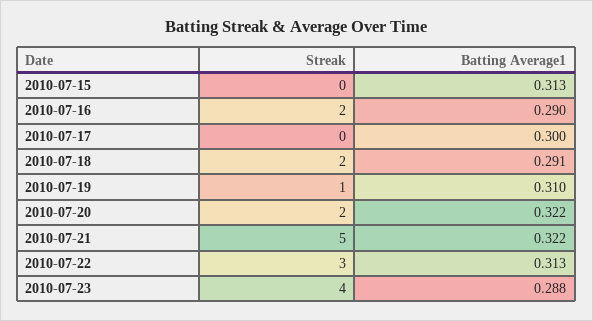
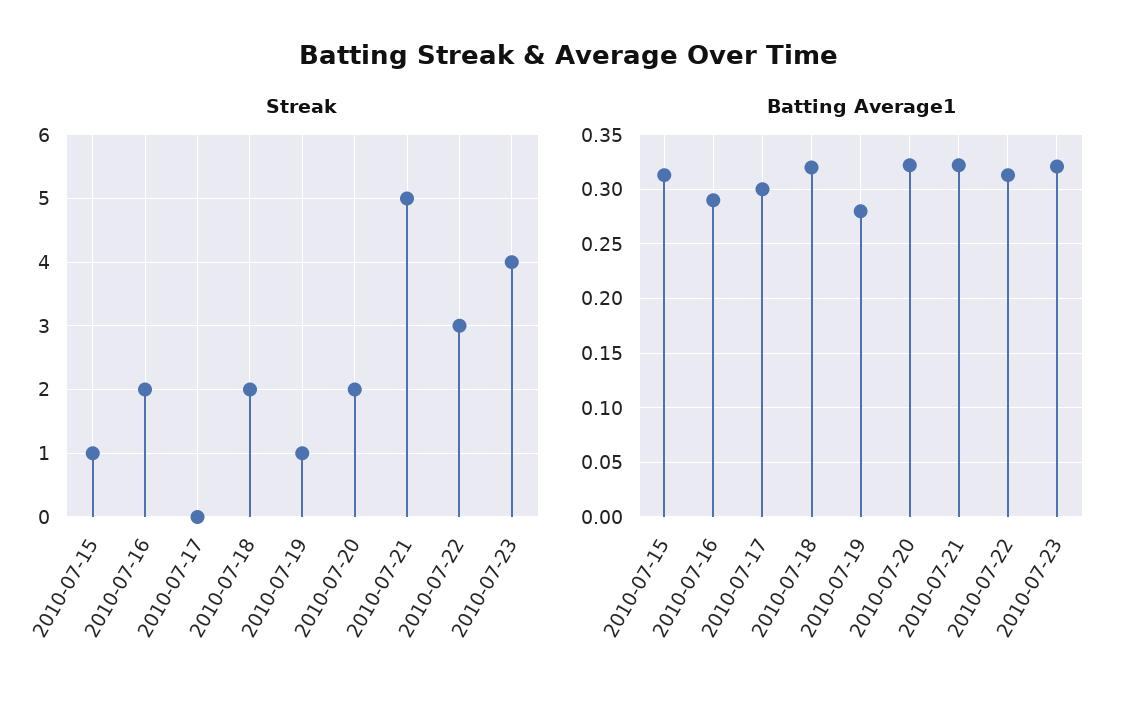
Streak, 2010-07-15: 0 -> 1
Batting Average1, 2010-07-18: 0.291 -> 0.32
Batting Average1, 2010-07-19: 0.31 -> 0.28
Batting Average1, 2010-07-23: 0.288 -> 0.32

